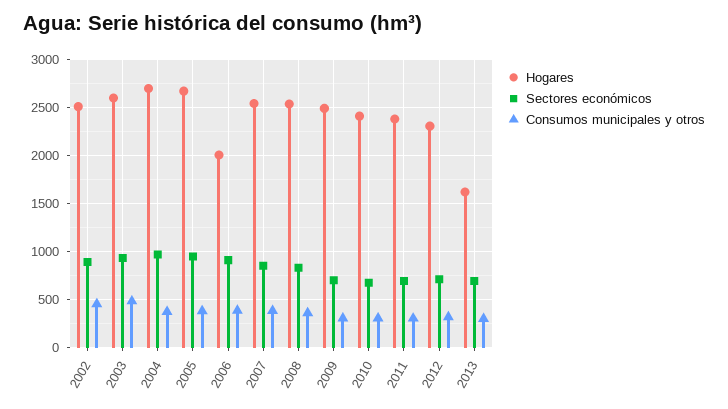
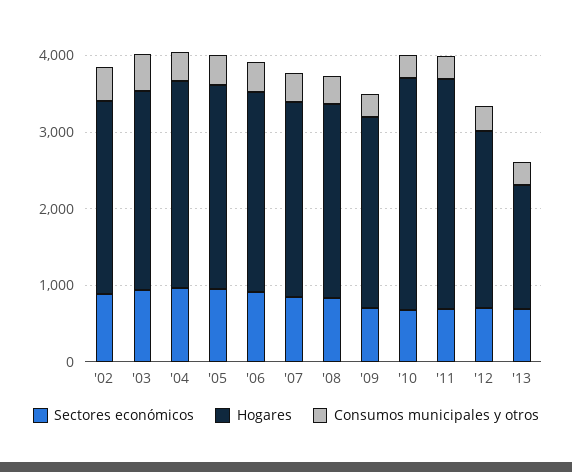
Hogares, 2006: 2000 -> 2600
Hogares, 2010: 2400 -> 3000
Hogares, 2011: 2400 -> 3000

